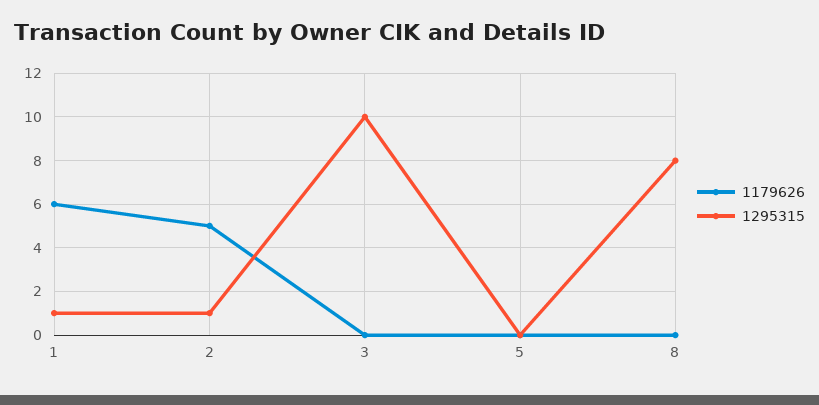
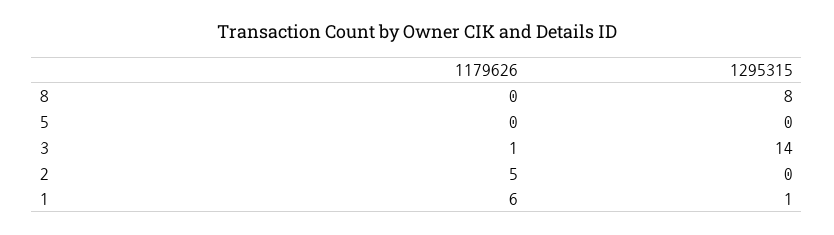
1295315, 2: 1 -> 0
1179626, 3: 0 -> 1
1295315, 3: 10 -> 14

